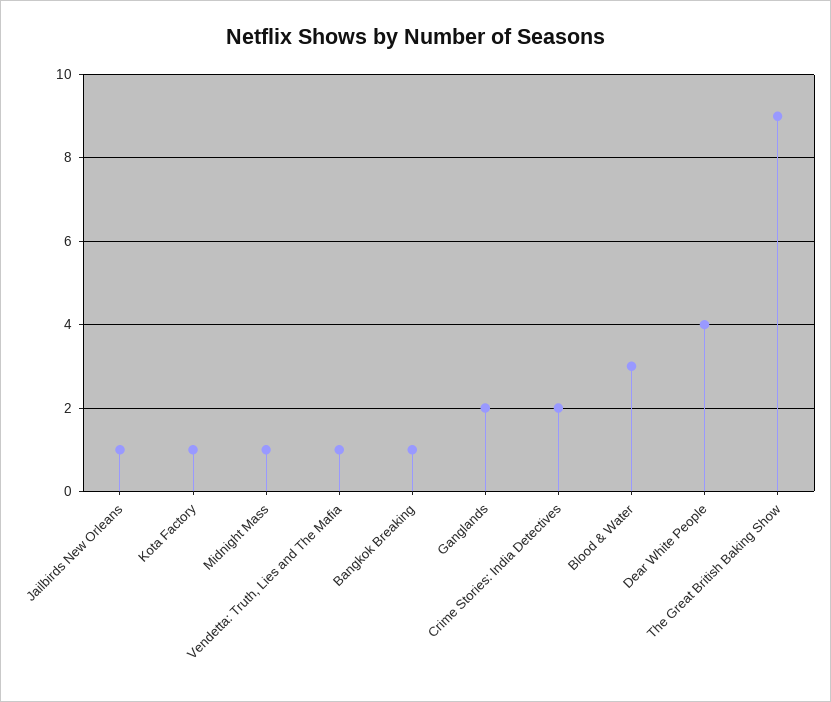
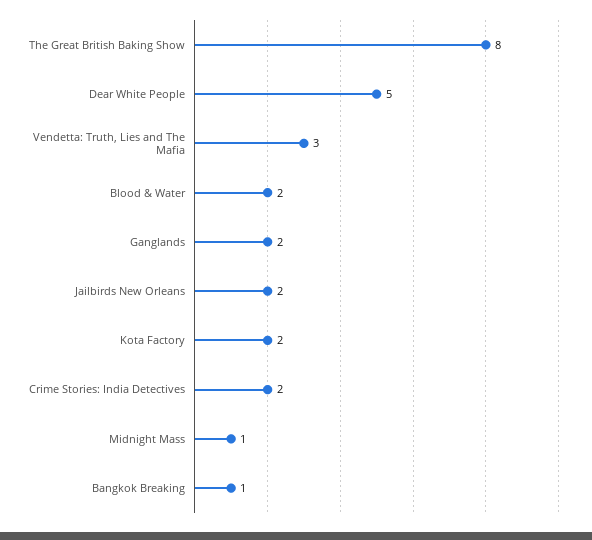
Jailbirds New Orleans: 1 -> 2
Kota Factory: 1 -> 2
Vendetta: Truth, Lies and The Mafia: 1 -> 3
Blood & Water: 3 -> 2
Dear White People: 4 -> 5
The Great British Baking Show: 9 -> 8

